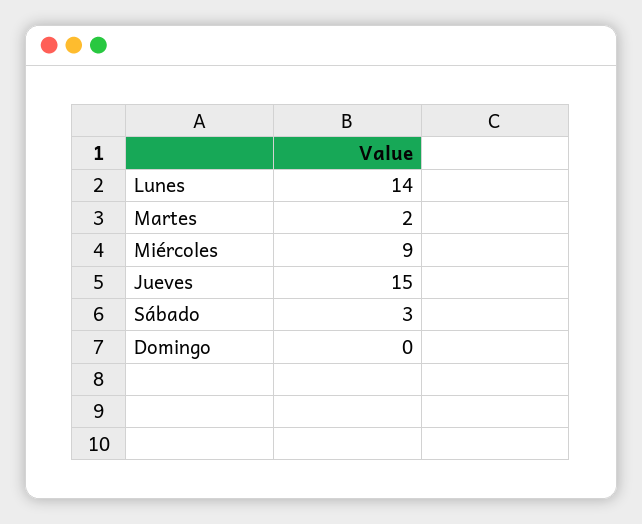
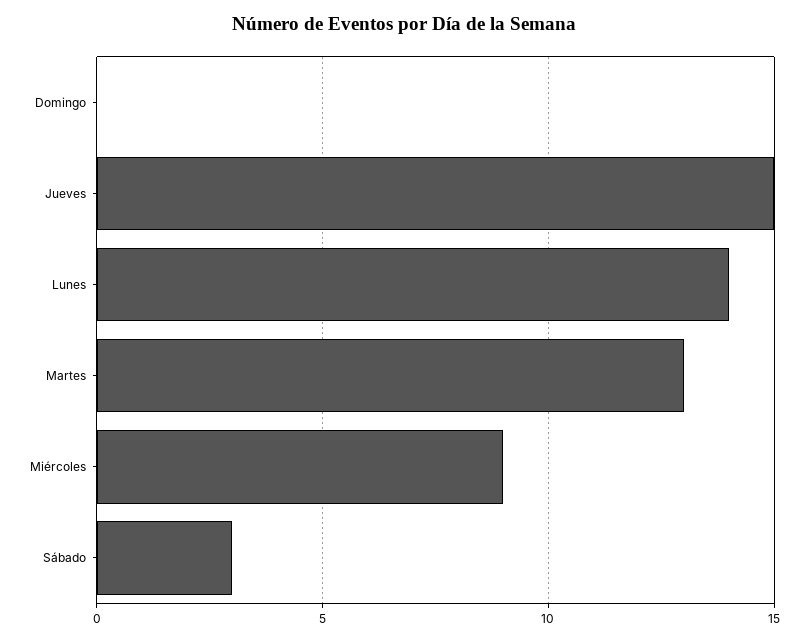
Martes: 2 -> 13

